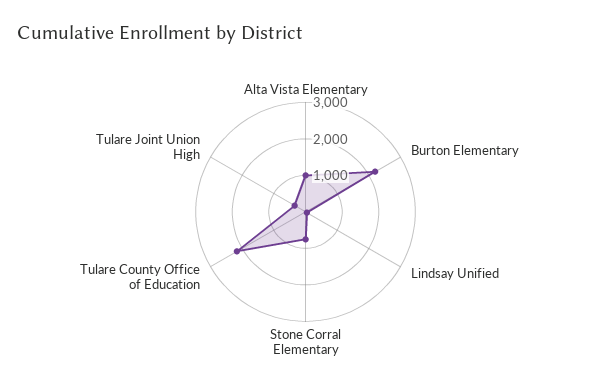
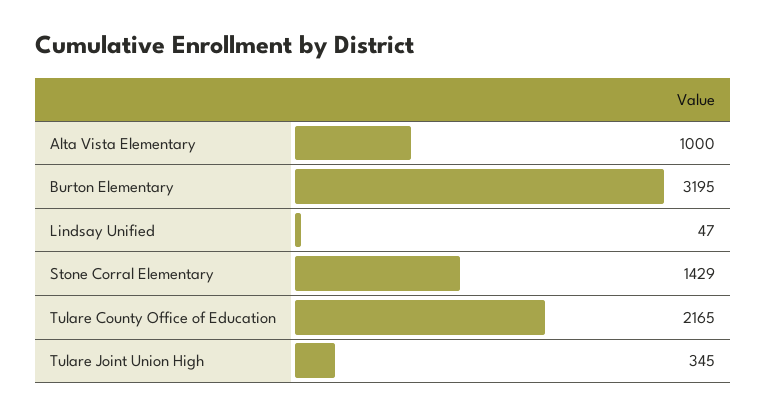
Burton Elementary: 2250 -> 3195
Stone Corral Elementary: 750 -> 1429

